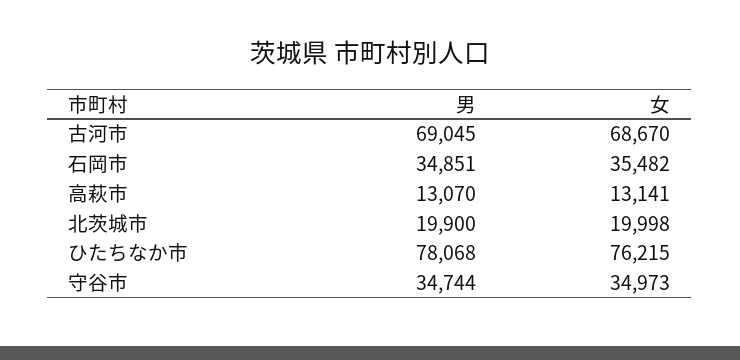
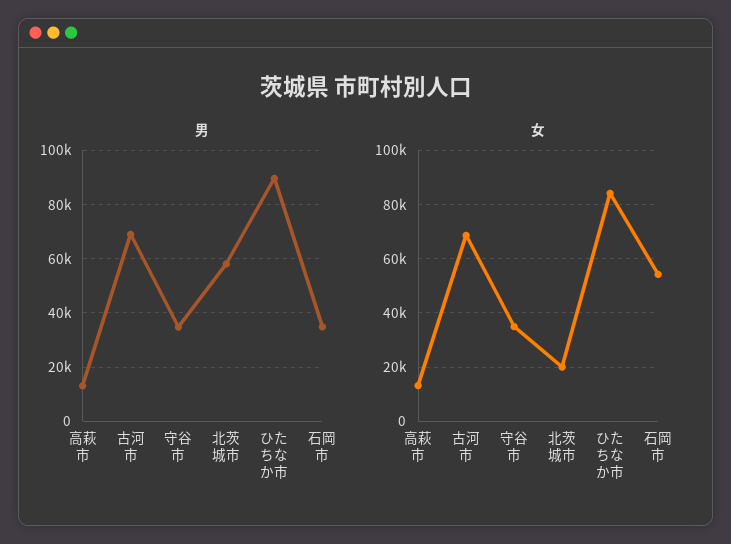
女, 石岡市: 35482 -> 55000
男, 北茨城市: 19900 -> 57500
男, ひたちなか市: 78068 -> 90000
女, ひたちなか市: 76215 -> 85000

